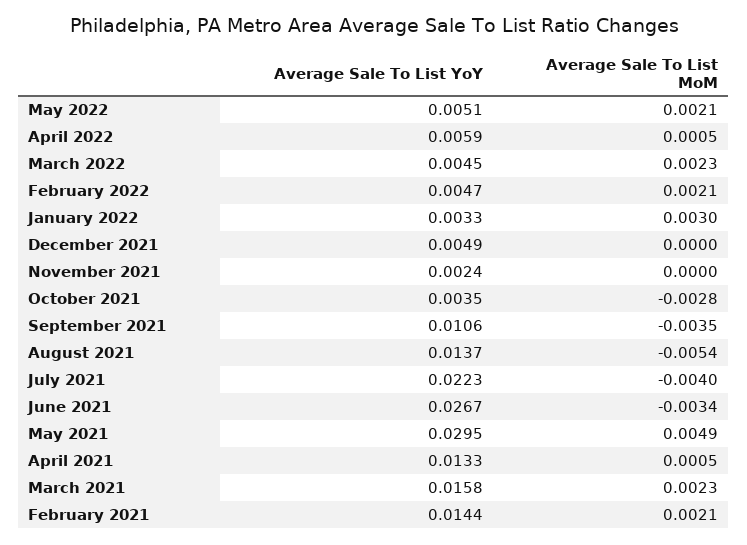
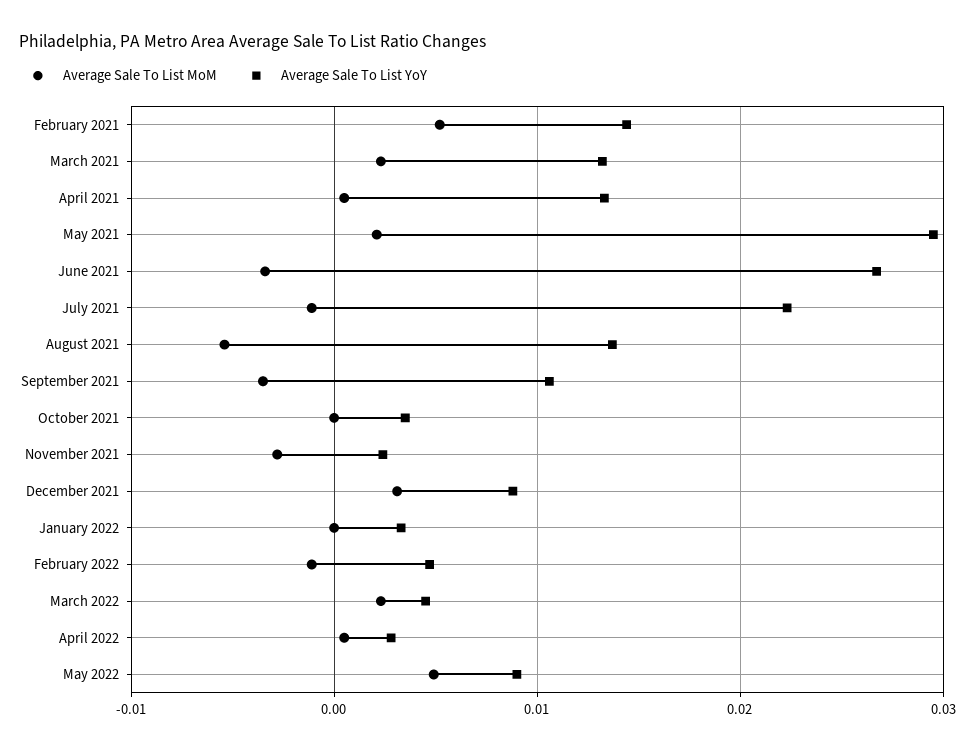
Average Sale To List YoY, May 2022: 0.0051 -> 0.009
Average Sale To List MoM, May 2022: 0.0021 -> 0.005
Average Sale To List YoY, April 2022: 0.0059 -> 0.003
Average Sale To List MoM, February 2022: 0.0021 -> -0.001
Average Sale To List MoM, January 2022: 0.003 -> 0
Average Sale To List YoY, December 2021: 0.0049 -> 0.009
Average Sale To List MoM, December 2021: 0 -> 0.003
Average Sale To List MoM, November 2021: 0 -> -0.003
Average Sale To List MoM, October 2021: -0.0028 -> 0
Average Sale To List MoM, July 2021: -0.004 -> -0.001
Average Sale To List MoM, May 2021: 0.0049 -> 0.002
Average Sale To List YoY, March 2021: 0.0158 -> 0.013
Average Sale To List MoM, February 2021: 0.0021 -> 0.005

